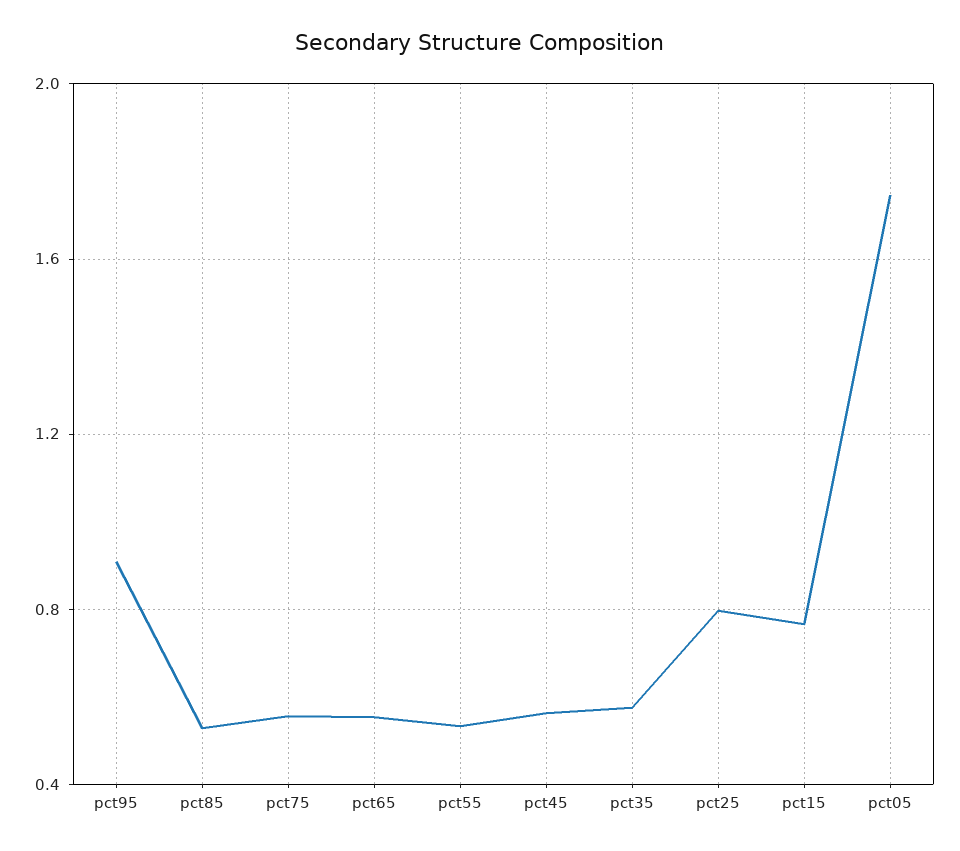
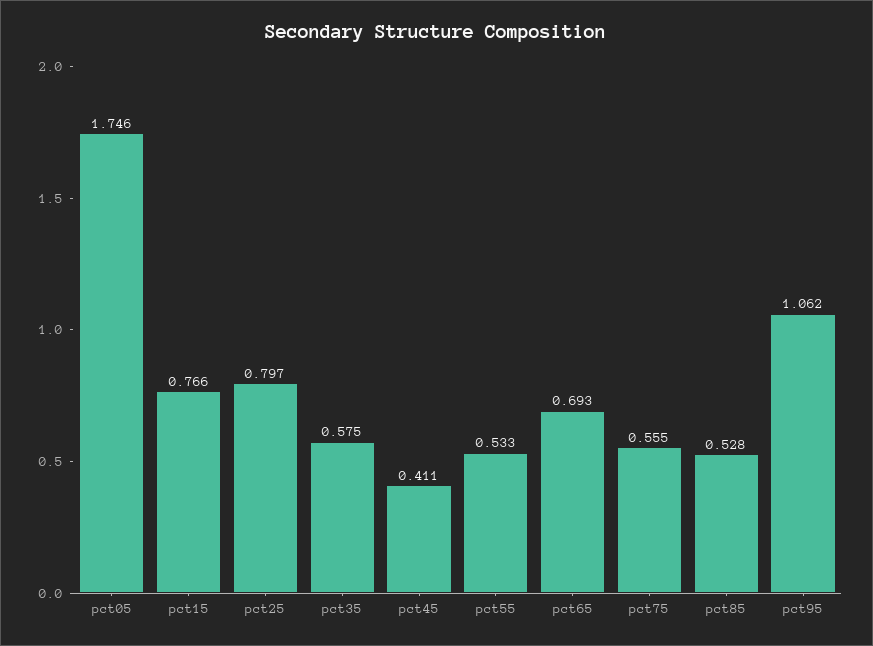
pct95: 0.9 -> 1.062
pct65: 0.55 -> 0.693
pct45: 0.55 -> 0.411

